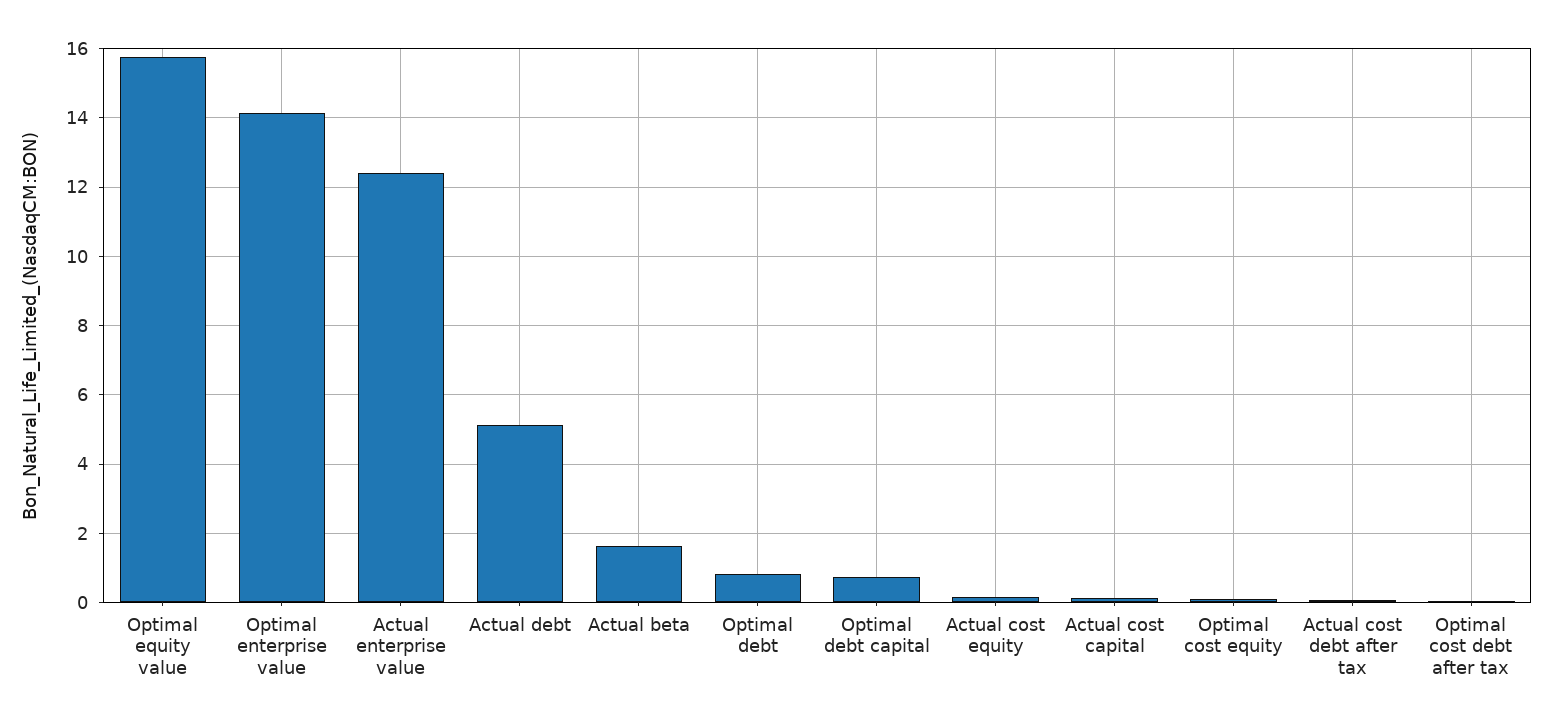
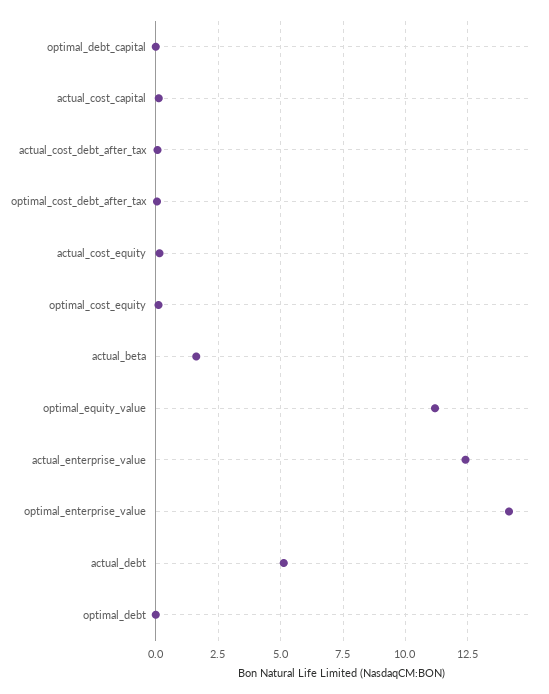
Optimal equity value: 15.8 -> 11.25
Optimal debt: 0.8 -> 0
Optimal debt capital: 0.8 -> 0

